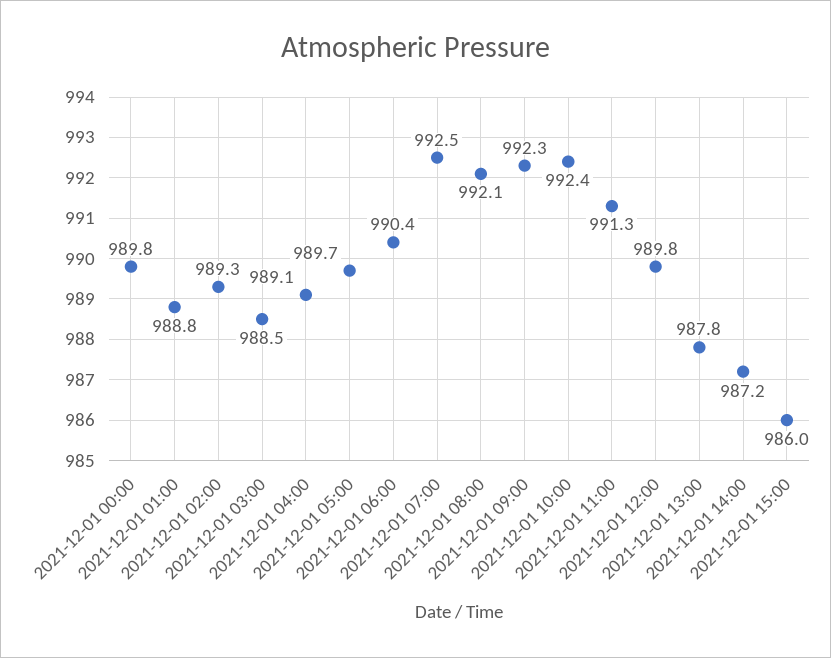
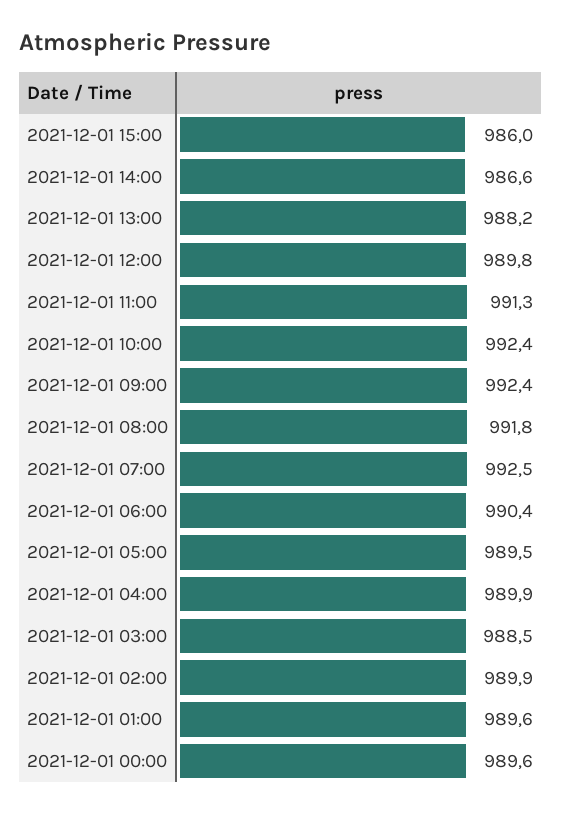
2021-12-01 00:00: 989.8 -> 989.6
2021-12-01 01:00: 988.8 -> 989.6
2021-12-01 02:00: 989.3 -> 989.9
2021-12-01 04:00: 989.1 -> 989.9
2021-12-01 05:00: 989.7 -> 989.5
2021-12-01 08:00: 992.1 -> 991.8
2021-12-01 09:00: 992.3 -> 992.4
2021-12-01 13:00: 987.8 -> 988.2
2021-12-01 14:00: 987.2 -> 986.6

